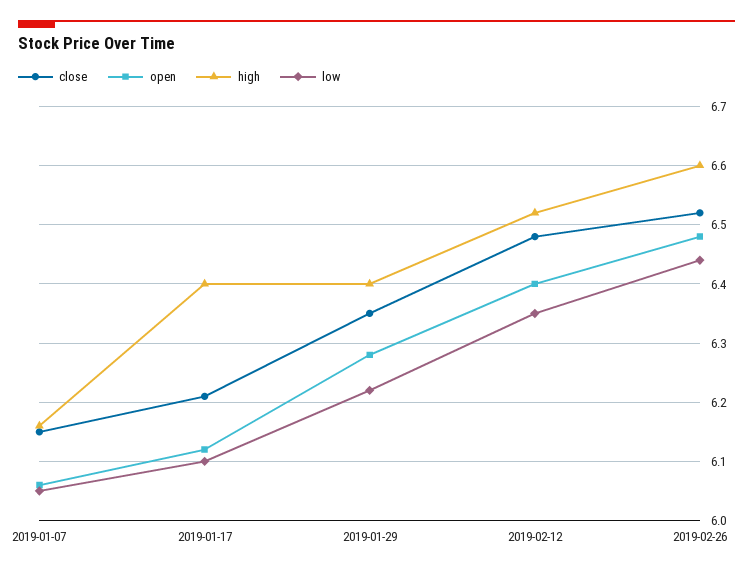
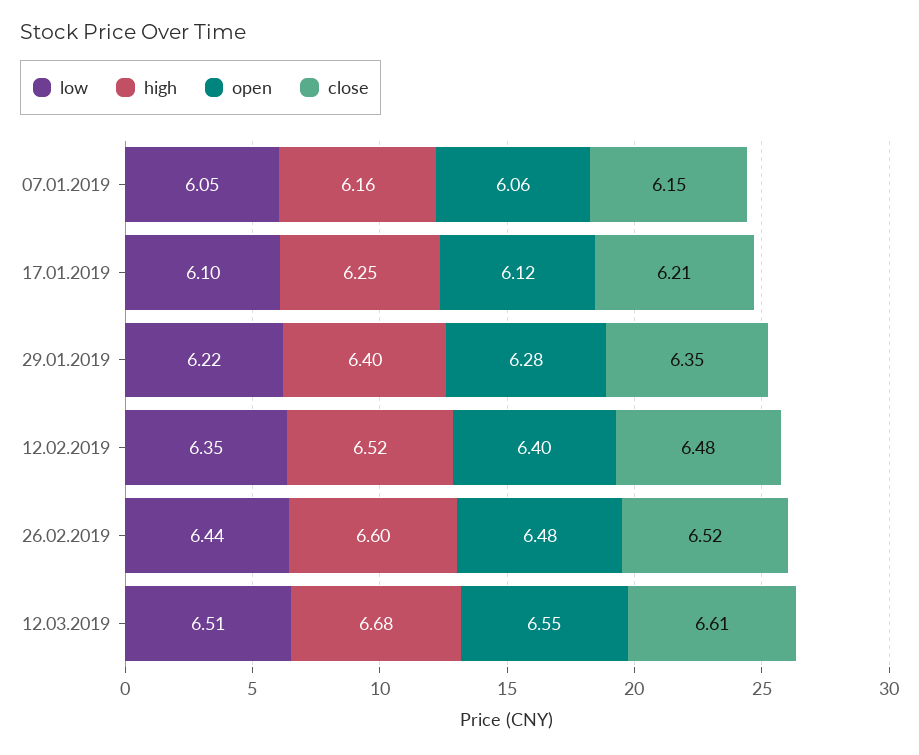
high, 2019-01-17: 6.4 -> 6.25
low, 12.03.2019: none -> 6.51
high, 12.03.2019: none -> 6.68
open, 12.03.2019: none -> 6.55
close, 12.03.2019: none -> 6.61

